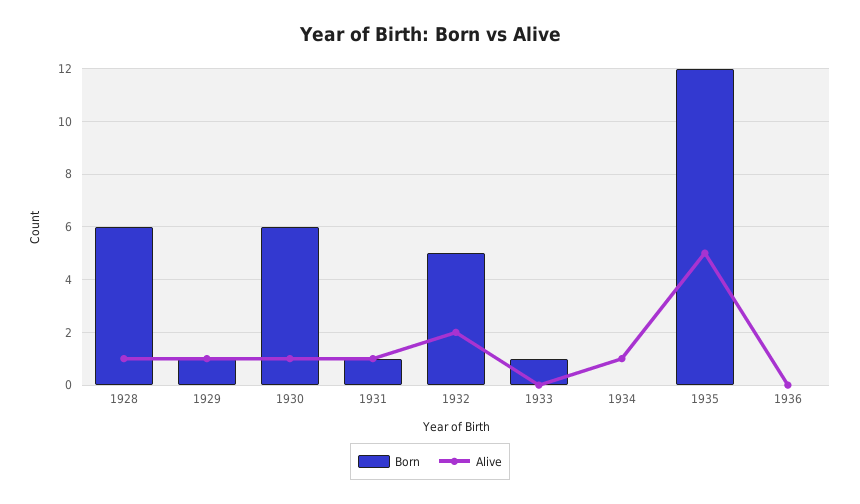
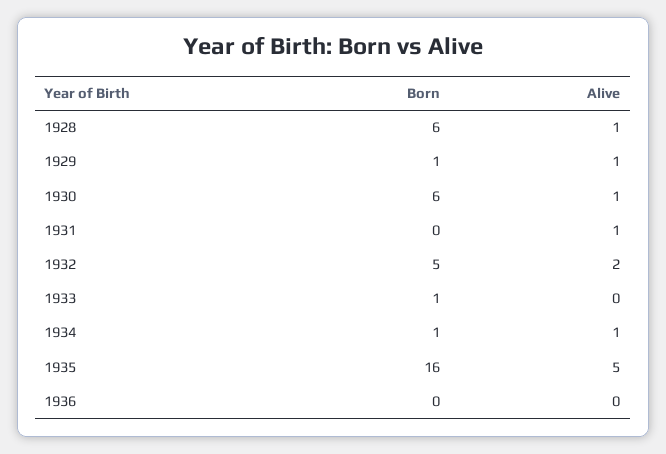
Born, 1931: 1 -> 0
Born, 1934: 0 -> 1
Born, 1935: 12 -> 16

